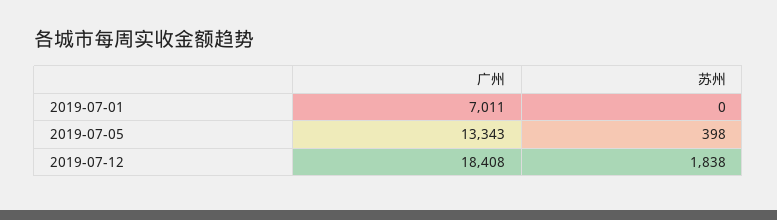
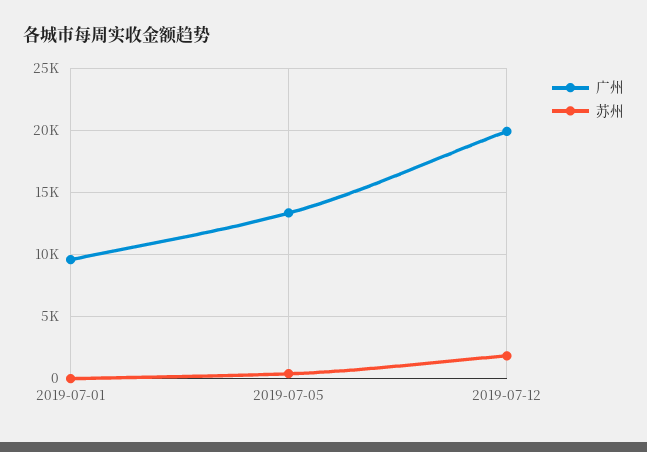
广州, 2019-07-01: 7011 -> 9500
广州, 2019-07-12: 18408 -> 20000

